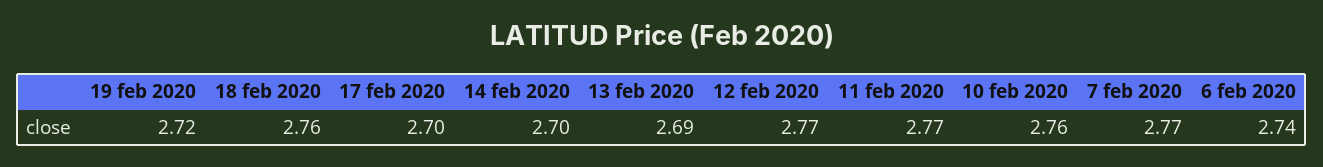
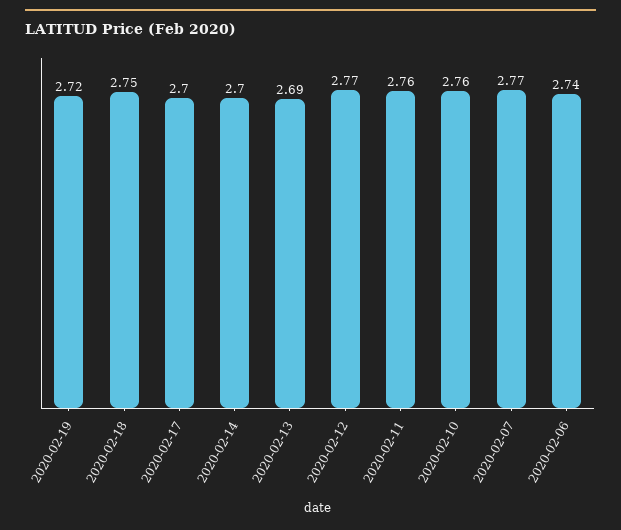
18 feb 2020: 2.76 -> 2.75
11 feb 2020: 2.77 -> 2.76

